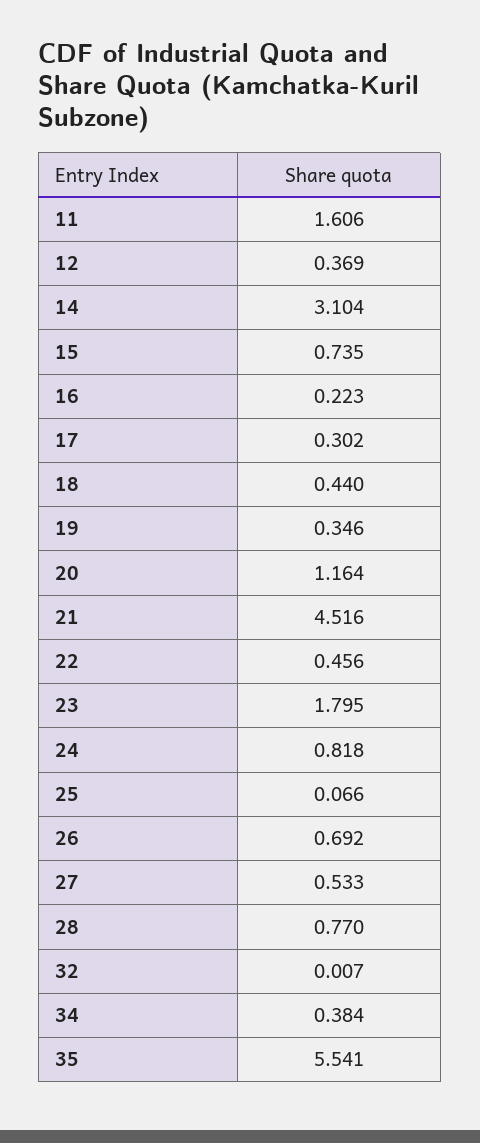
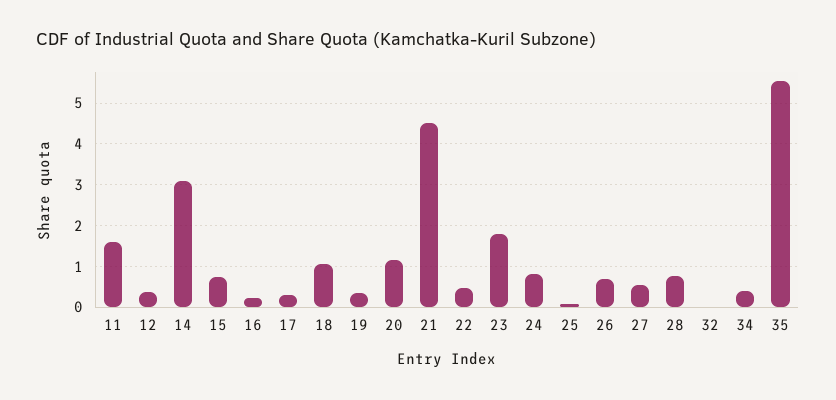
18: 0.44 -> 1

